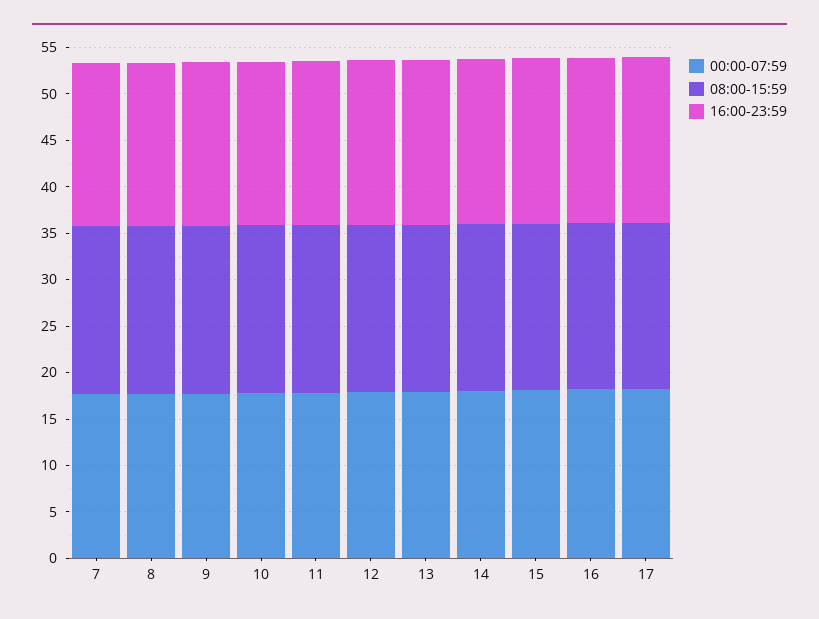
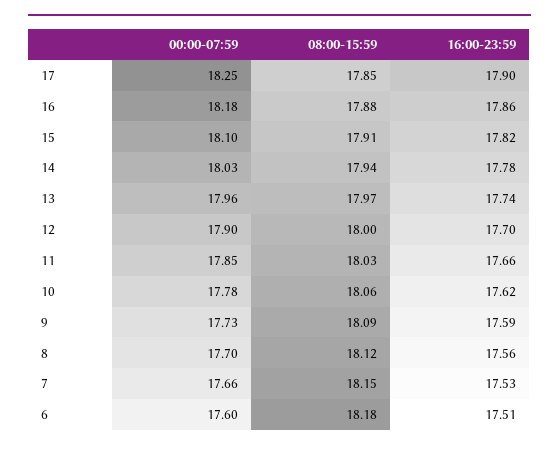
00:00-07:59, 6: none -> 17.6
08:00-15:59, 6: none -> 18.18
16:00-23:59, 6: none -> 17.51

